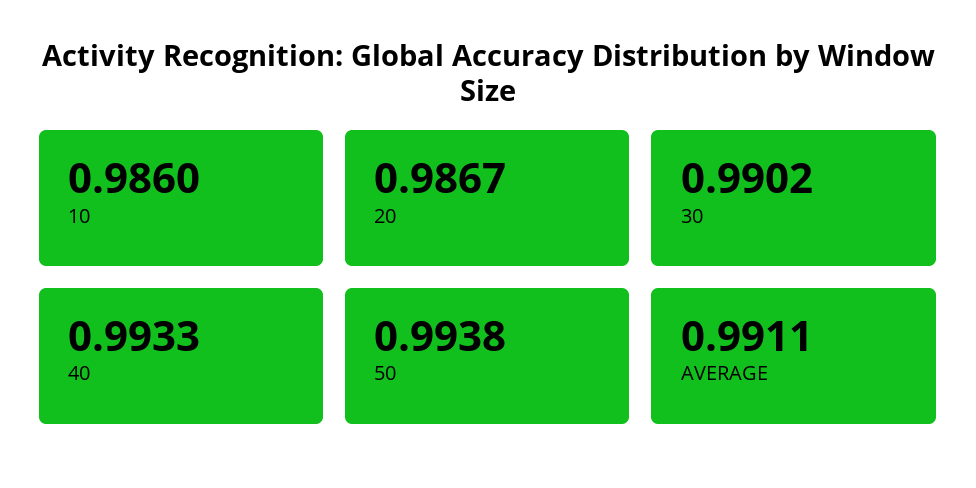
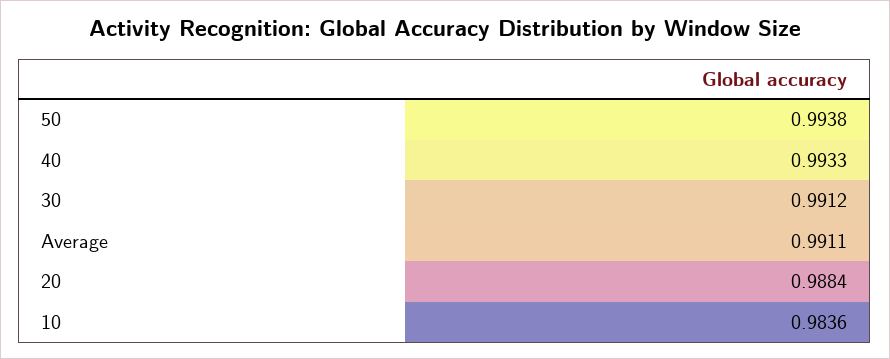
10: 0.986 -> 0.9836
20: 0.9867 -> 0.9884
30: 0.9902 -> 0.9912

